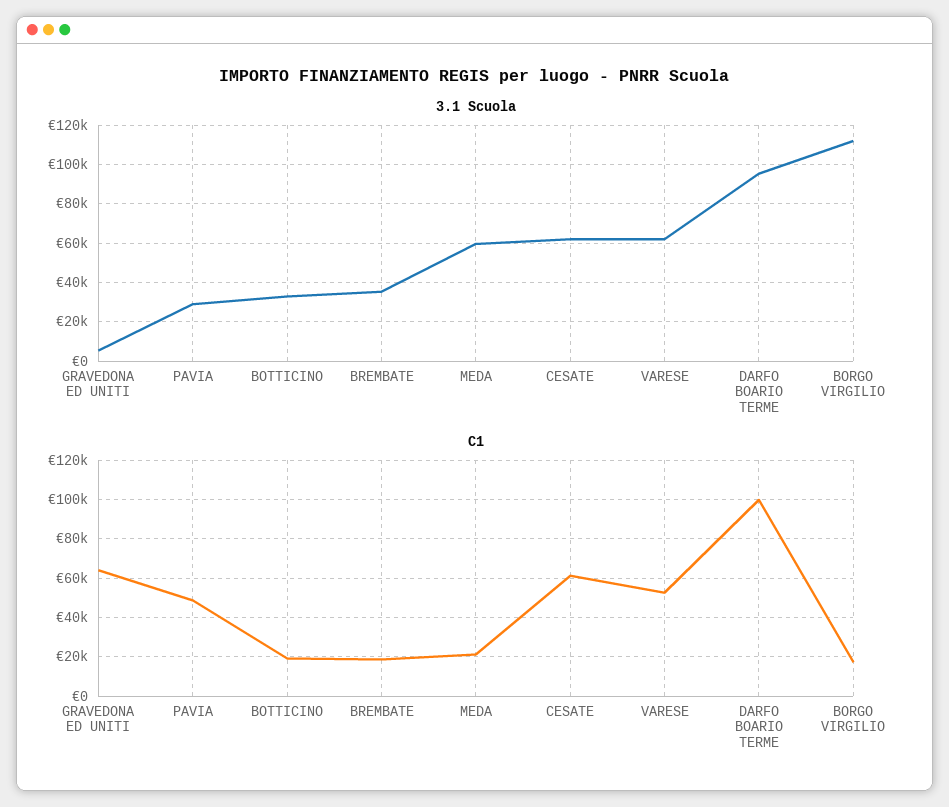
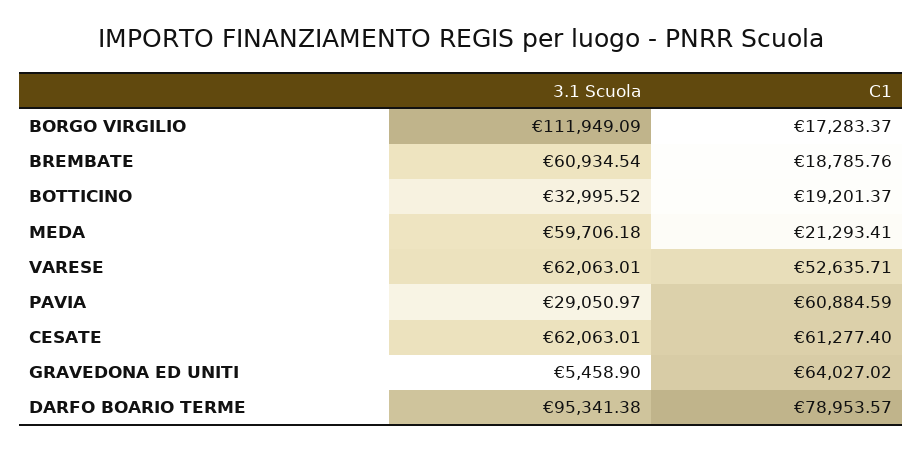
3.1 Scuola, BREMBATE: 35000 -> 60934.54
C1, PAVIA: 50000 -> 60884.59
C1, DARFO BOARIO TERME: 100000 -> 78953.57

